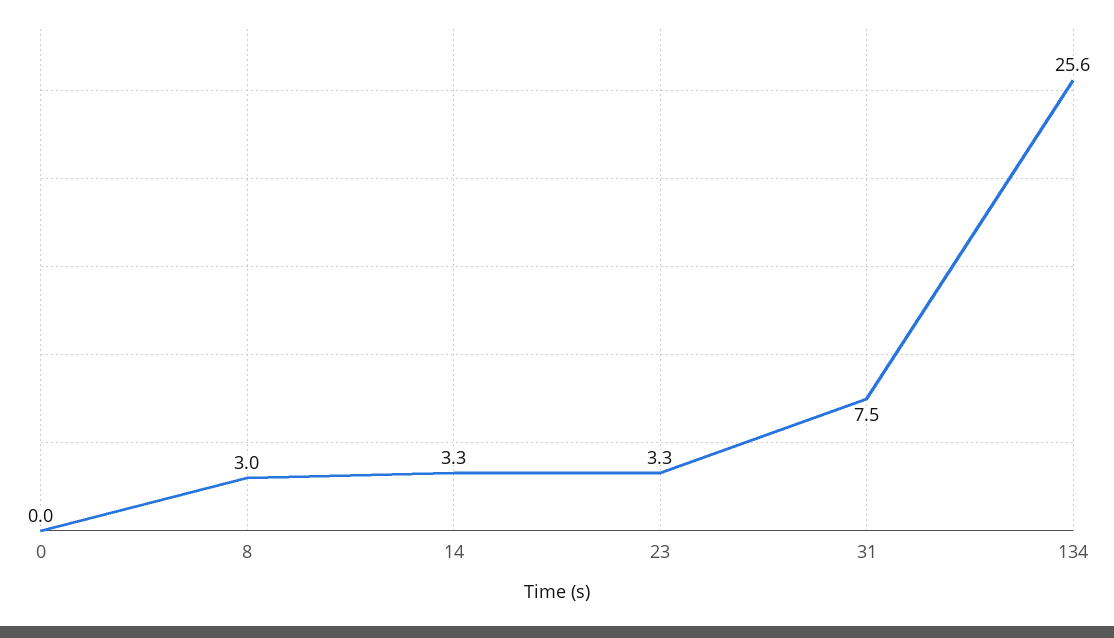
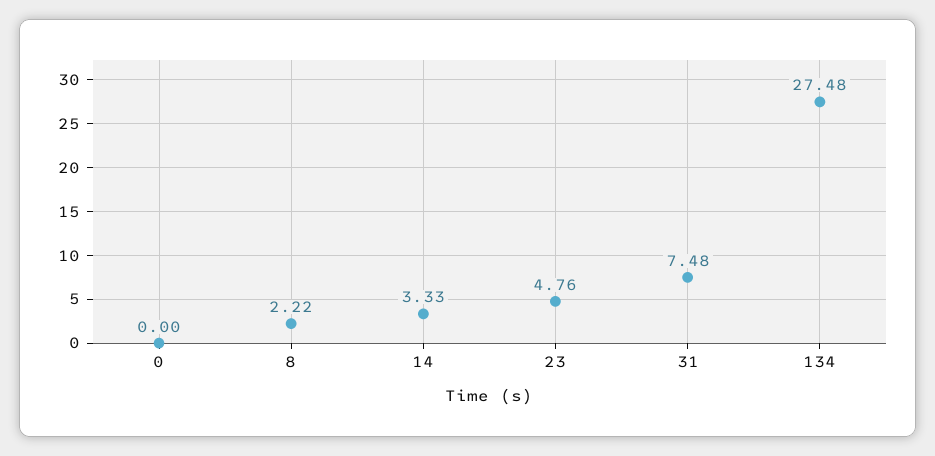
8: 3 -> 2.22
23: 3.3 -> 4.76
134: 25.6 -> 27.48

